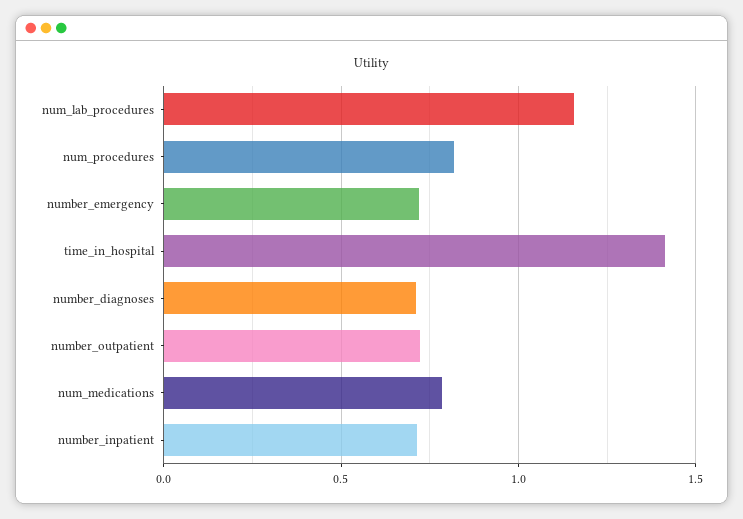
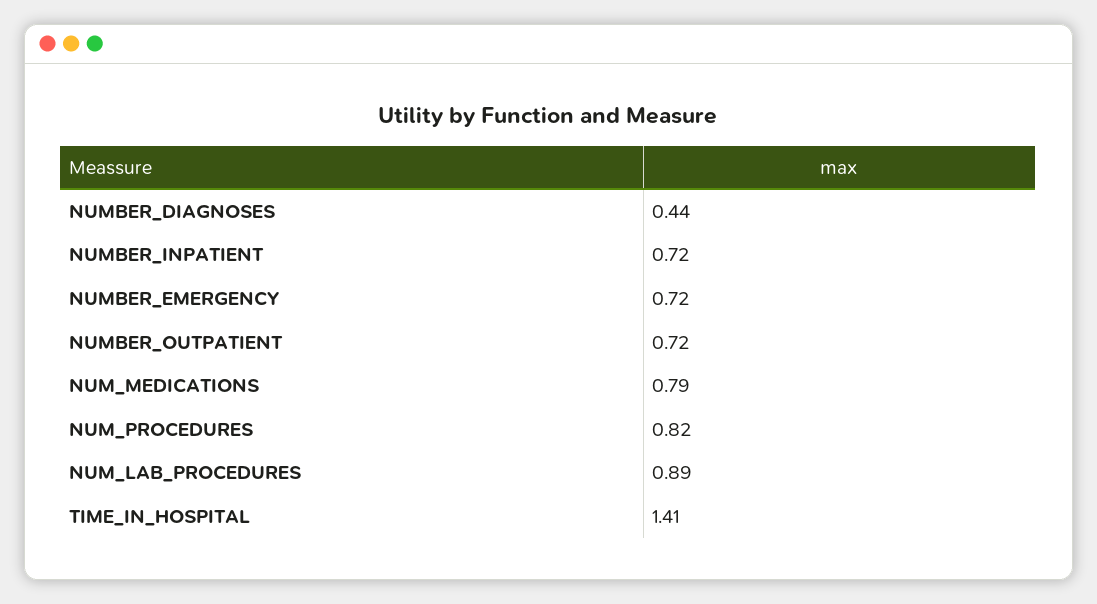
num_lab_procedures: 1.15 -> 0.89
number_diagnoses: 0.7 -> 0.44

